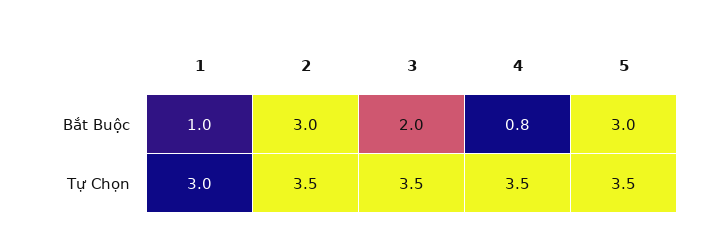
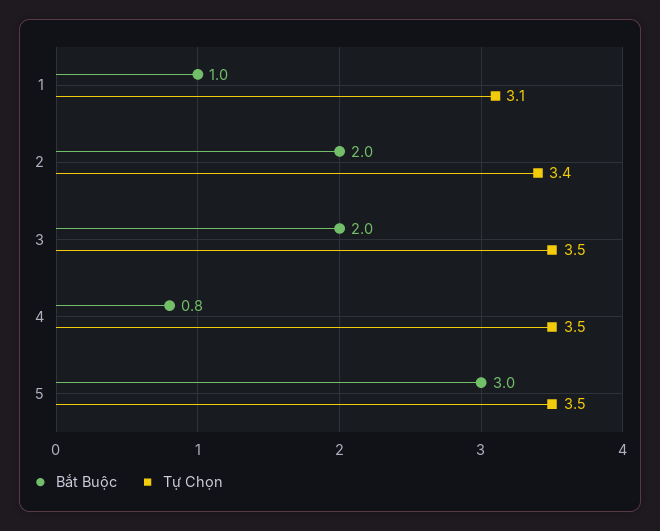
Bắt Buộc, 2: 3 -> 2
Tự Chọn, 1: 3 -> 3.1
Tự Chọn, 2: 3.5 -> 3.4

